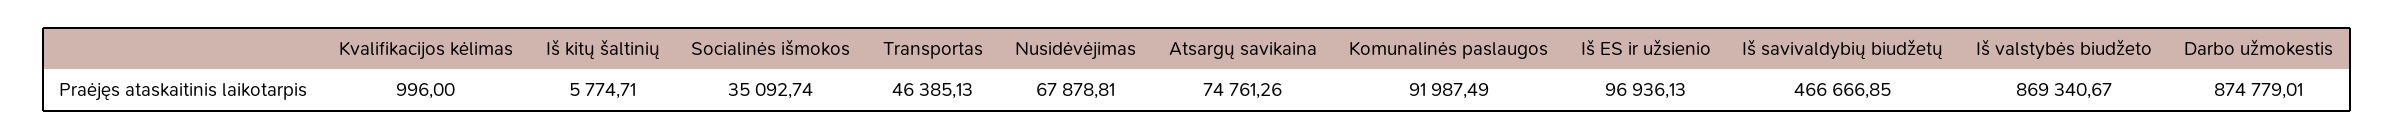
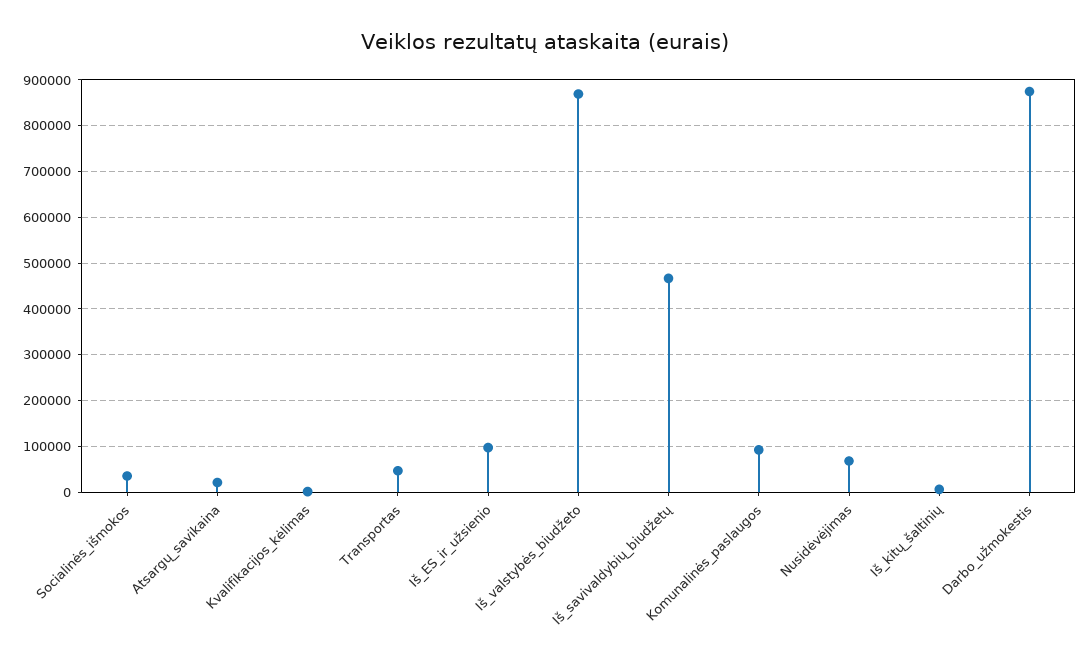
Atsargų savikaina: 74761.26 -> 20000

